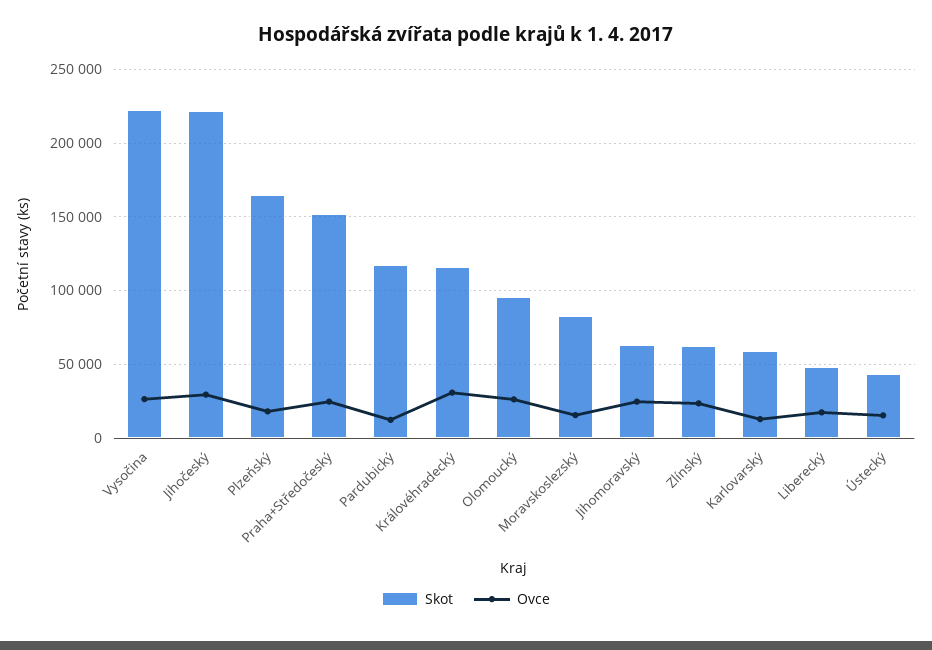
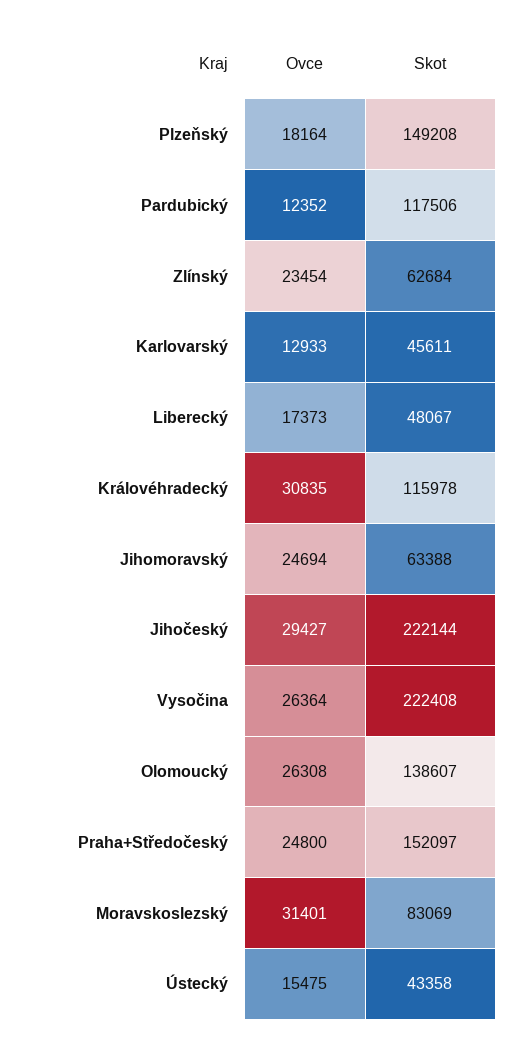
Skot, Plzeňský: 165000 -> 149208
Skot, Olomoucký: 95000 -> 138607
Ovce, Moravskoslezský: 15000 -> 31401
Skot, Karlovarský: 60000 -> 45611

